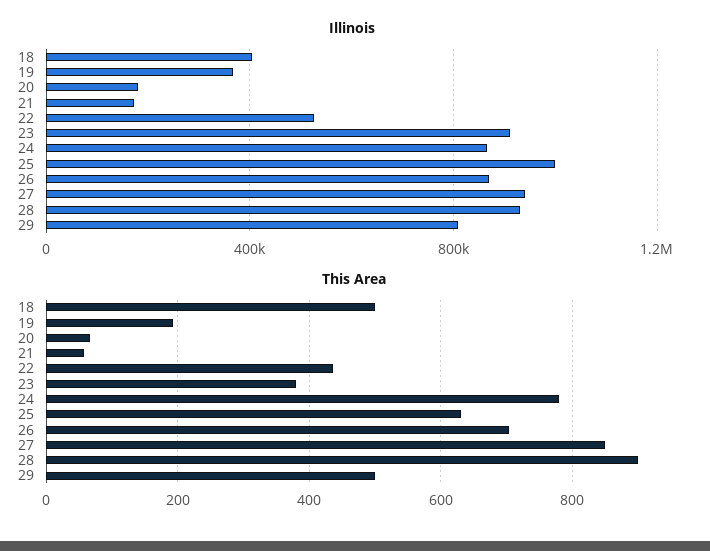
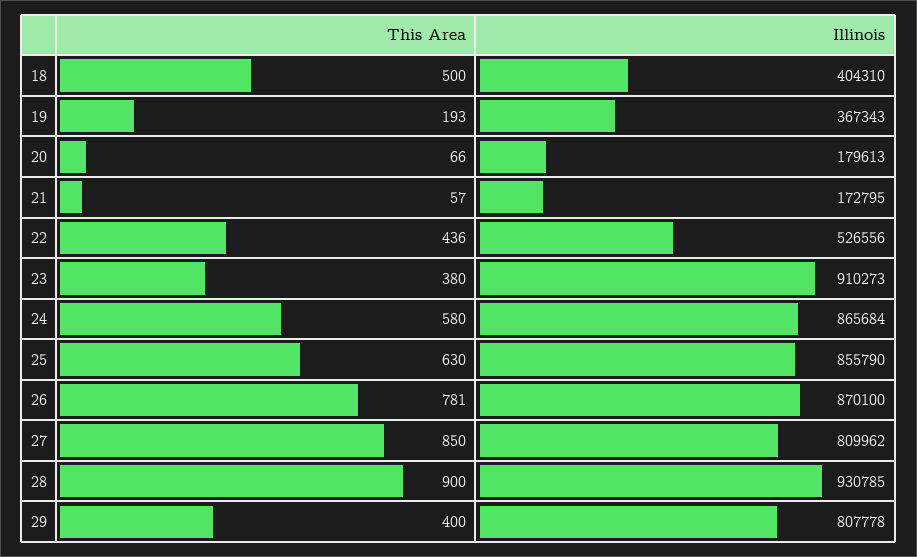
Illinois, 25: 1000000 -> 855790
Illinois, 27: 950000 -> 809962
This Area, 24: 780 -> 580
This Area, 26: 700 -> 781
This Area, 29: 500 -> 400

